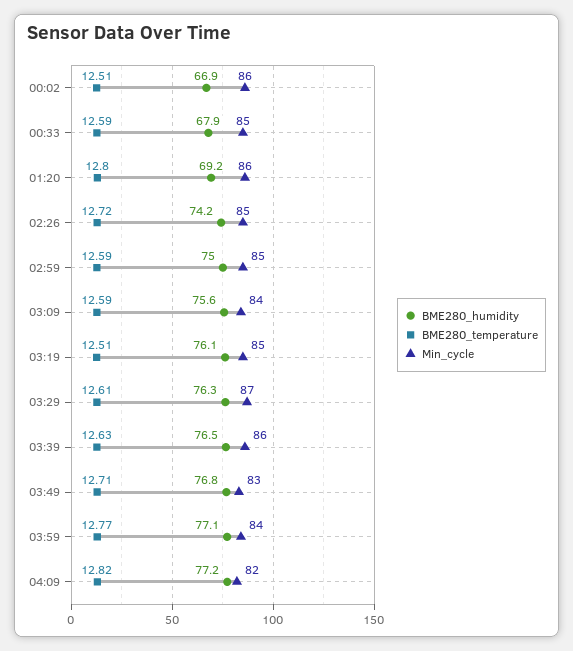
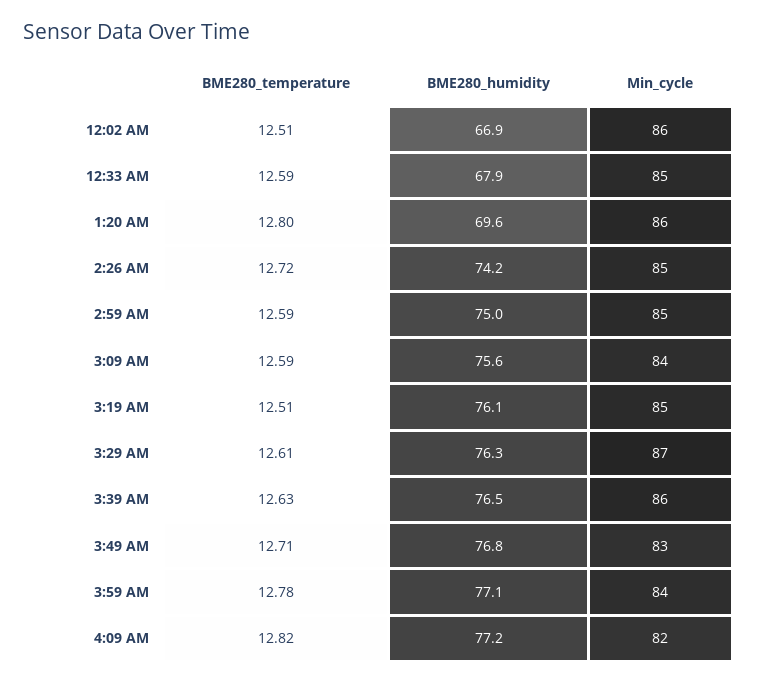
BME280_humidity, 01:20: 69.2 -> 69.6
BME280_temperature, 03:59: 12.77 -> 12.78

